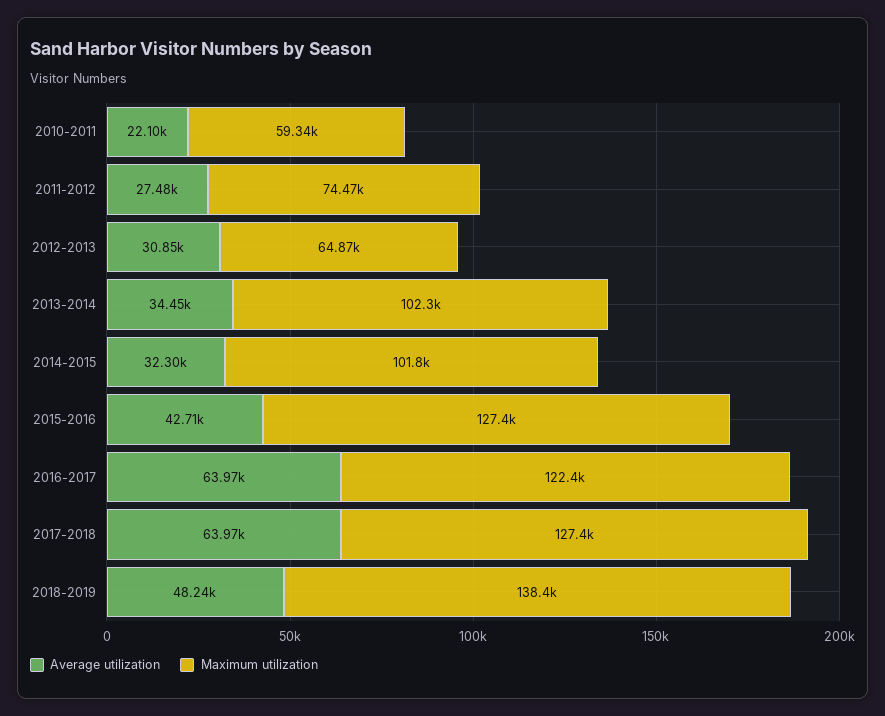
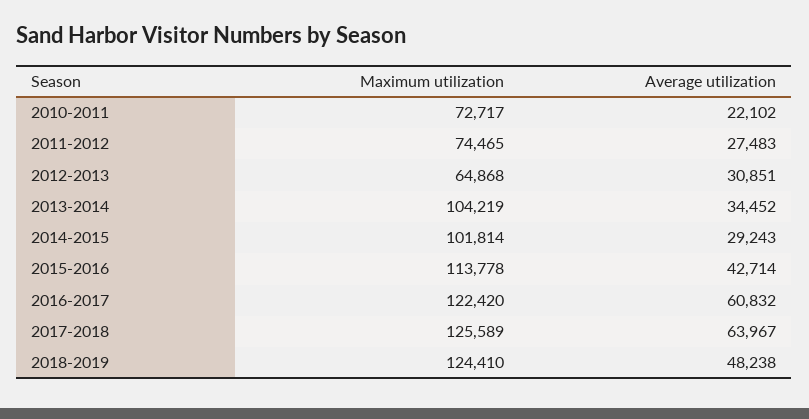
Maximum utilization, 2010-2011: 59340 -> 72717
Maximum utilization, 2013-2014: 102300 -> 104219
Average utilization, 2014-2015: 32300 -> 29243
Maximum utilization, 2015-2016: 127400 -> 113778
Average utilization, 2016-2017: 63970 -> 60832
Maximum utilization, 2017-2018: 127400 -> 125589
Maximum utilization, 2018-2019: 138400 -> 124410

